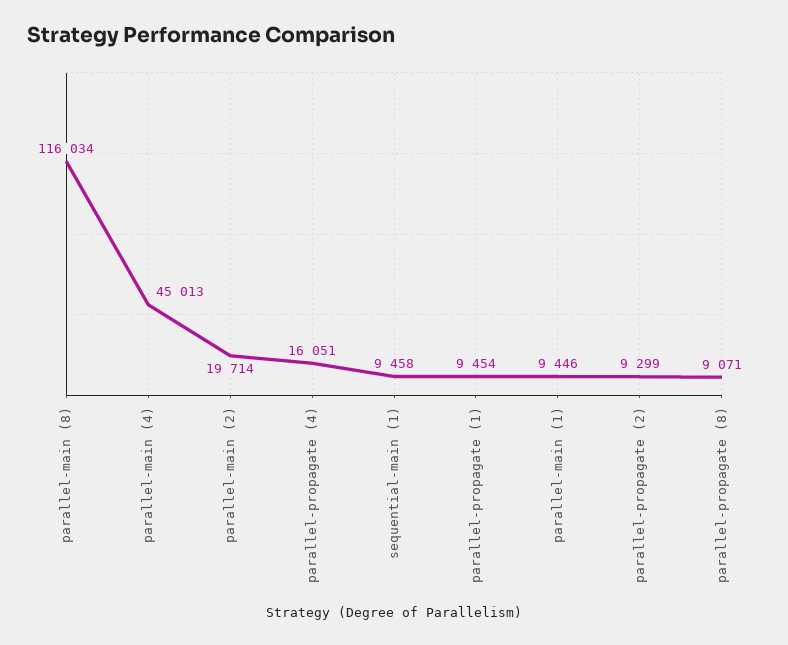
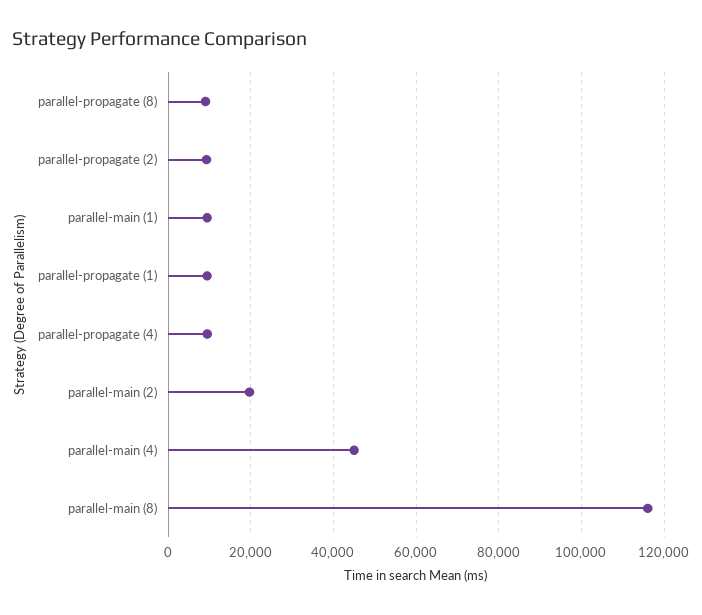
parallel-propagate (4): 16051 -> 10000
sequential-main (1): 9458 -> none

